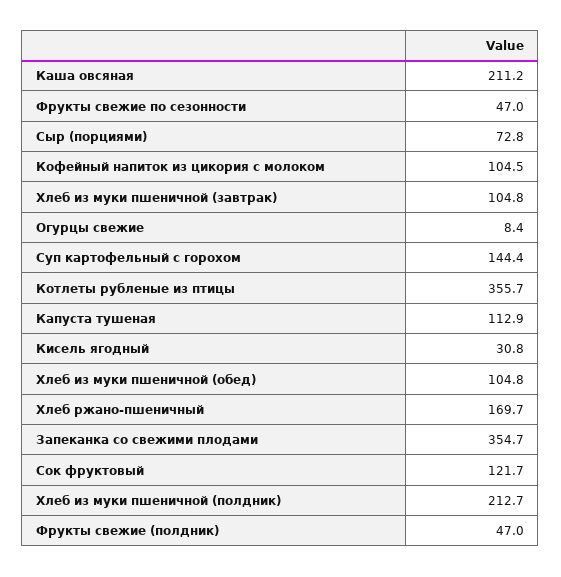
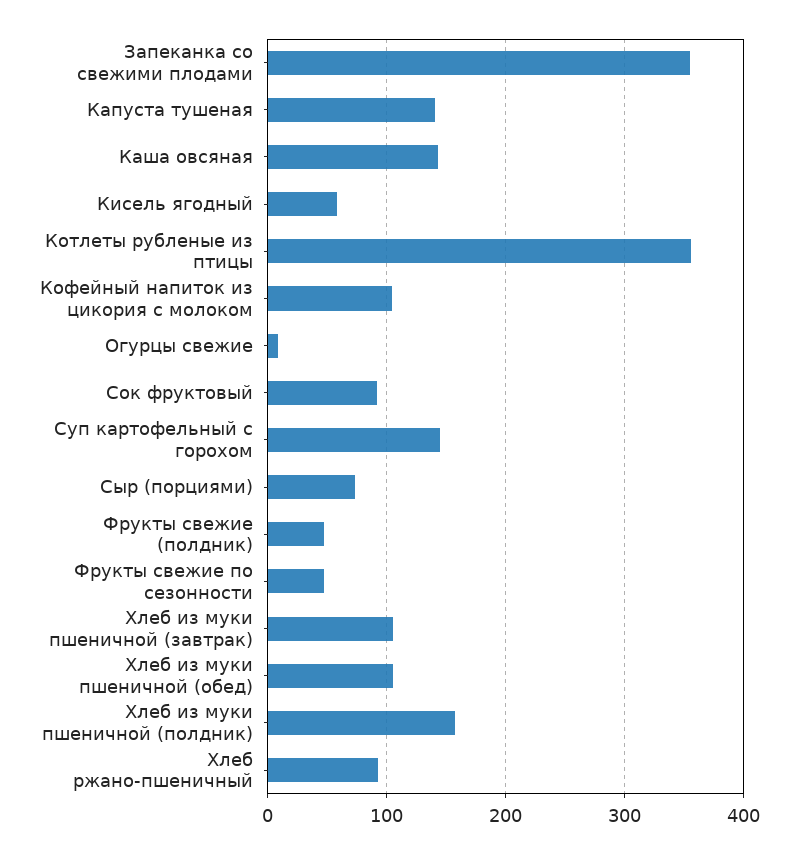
Каша овсяная: 211.2 -> 140
Капуста тушеная: 112.9 -> 140
Кисель ягодный: 30.8 -> 60
Хлеб ржано-пшеничный: 169.7 -> 90
Сок фруктовый: 121.7 -> 90
Хлеб из муки пшеничной (полдник): 212.7 -> 160

